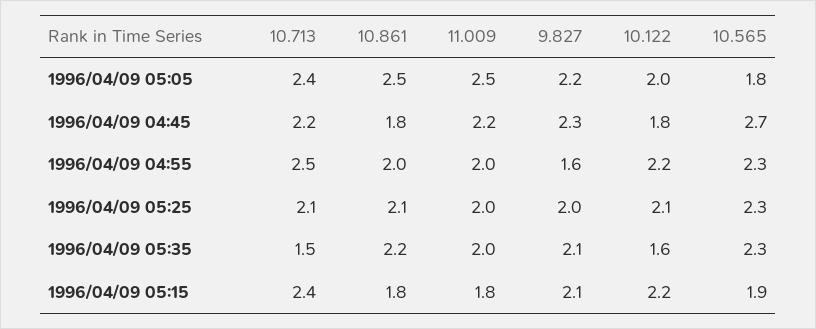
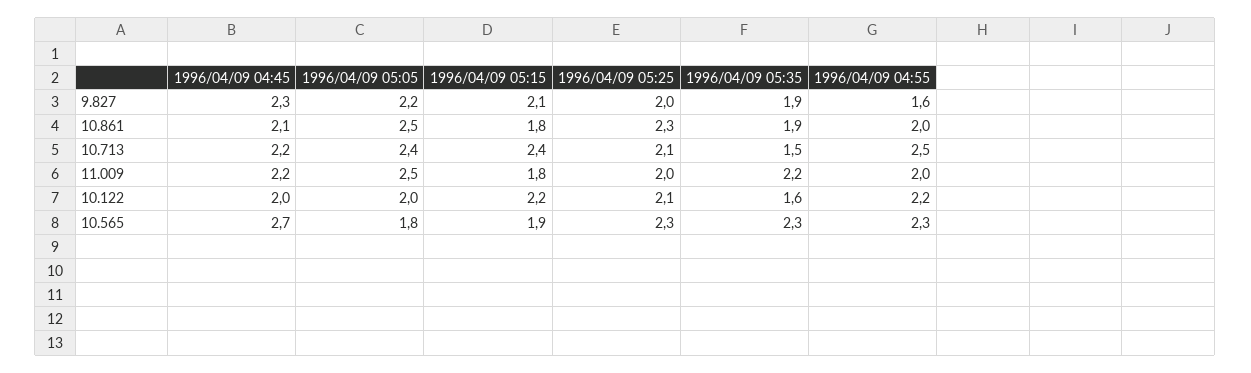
10.861, 1996/04/09 04:45: 1.8 -> 2.1
10.122, 1996/04/09 04:45: 1.8 -> 2
10.861, 1996/04/09 05:25: 2.1 -> 2.3
10.861, 1996/04/09 05:35: 2.2 -> 1.9
11.009, 1996/04/09 05:35: 2 -> 2.2
9.827, 1996/04/09 05:35: 2.1 -> 1.9

